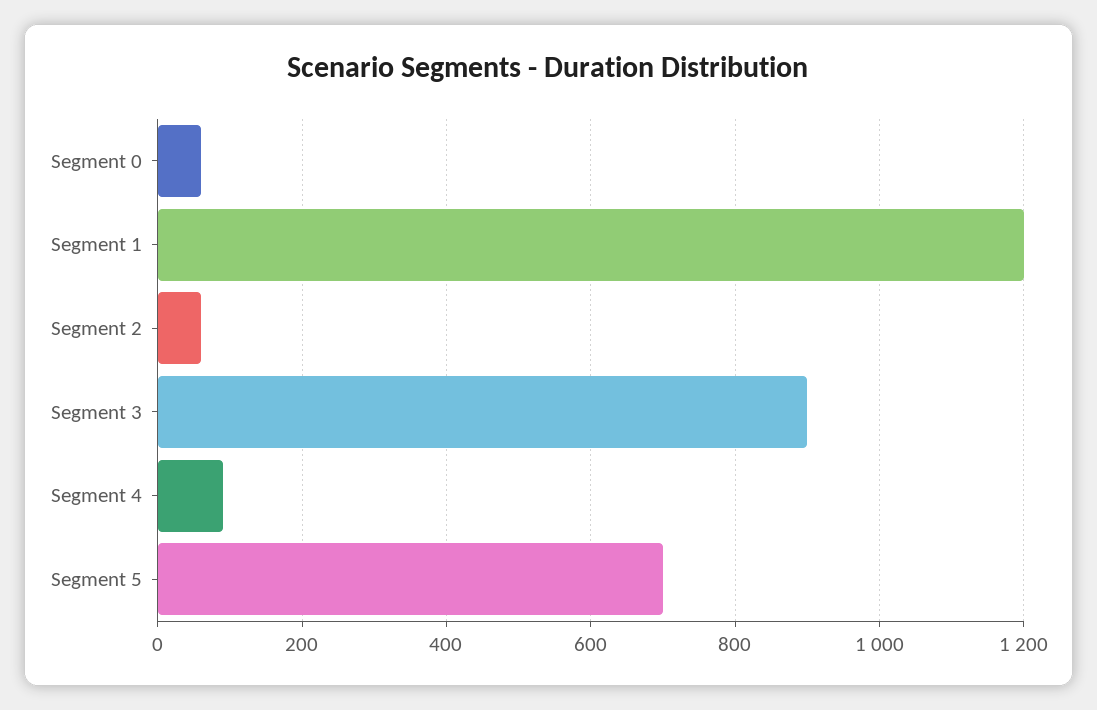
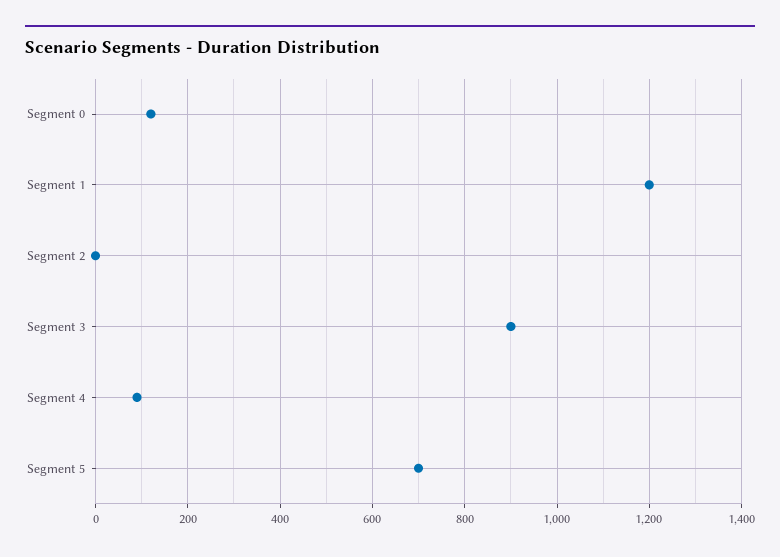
Segment 0: 60 -> 120
Segment 2: 60 -> 0

